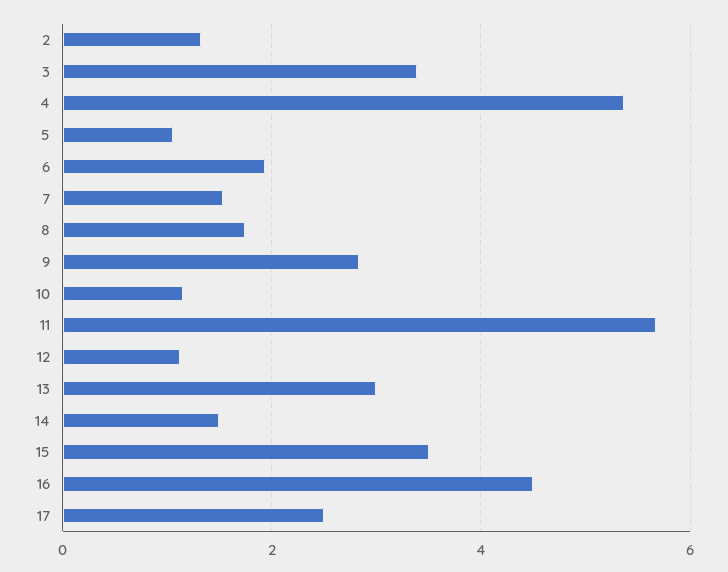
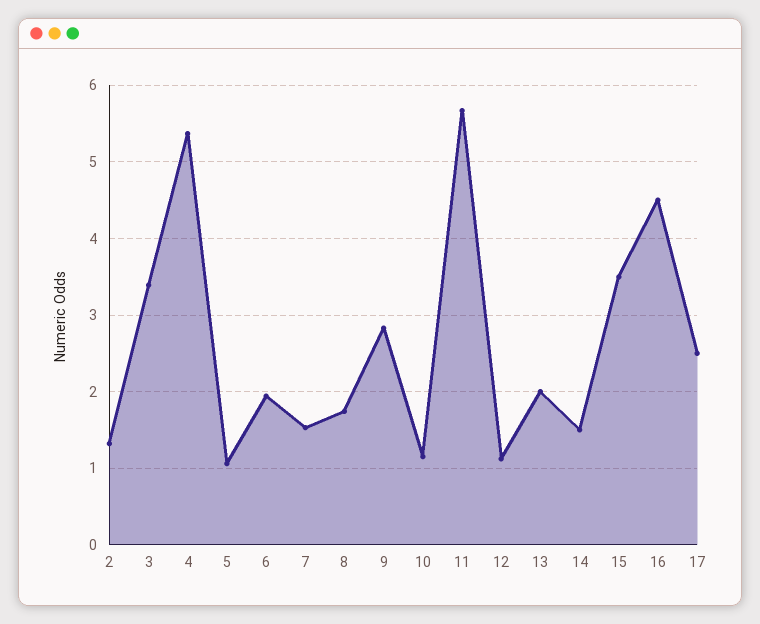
13: 3 -> 2

